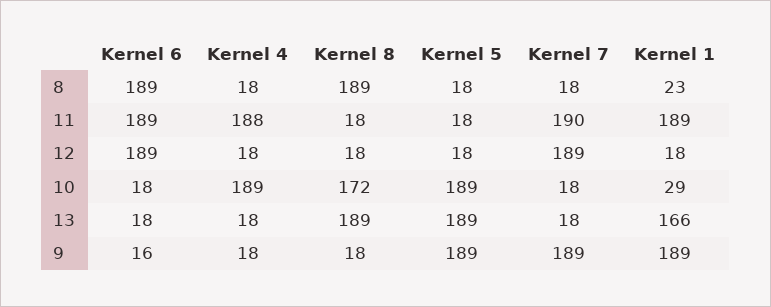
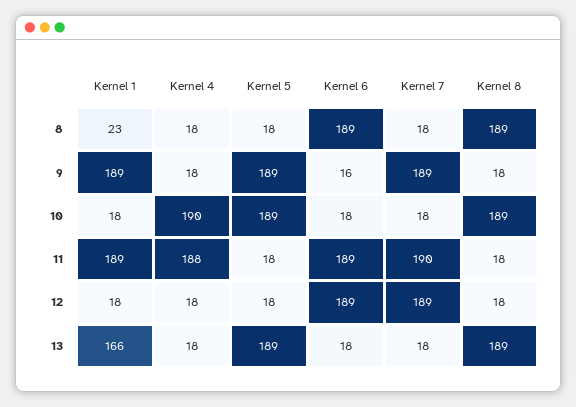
Kernel 4, 10: 189 -> 190
Kernel 8, 10: 172 -> 189
Kernel 1, 10: 29 -> 18

